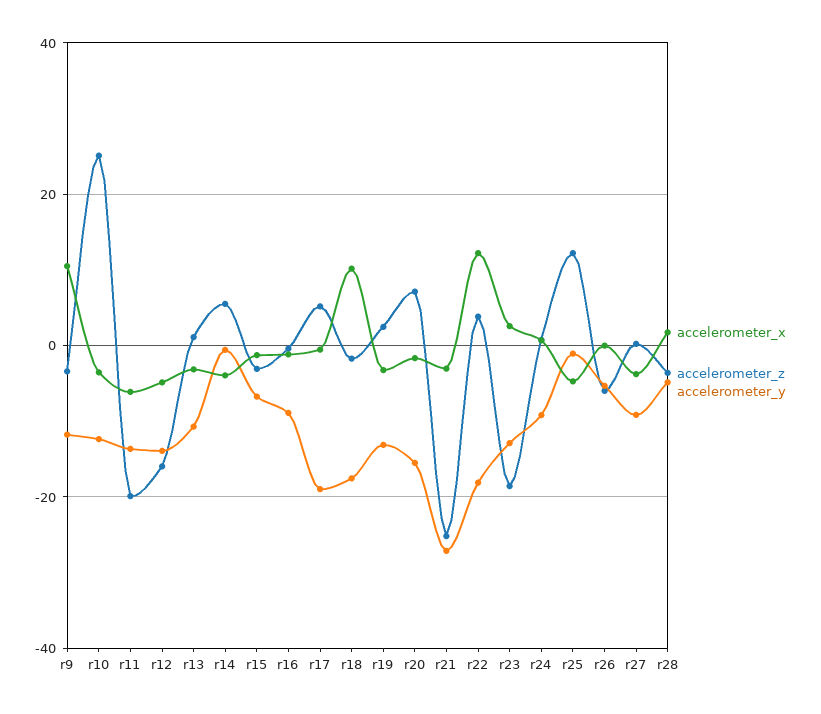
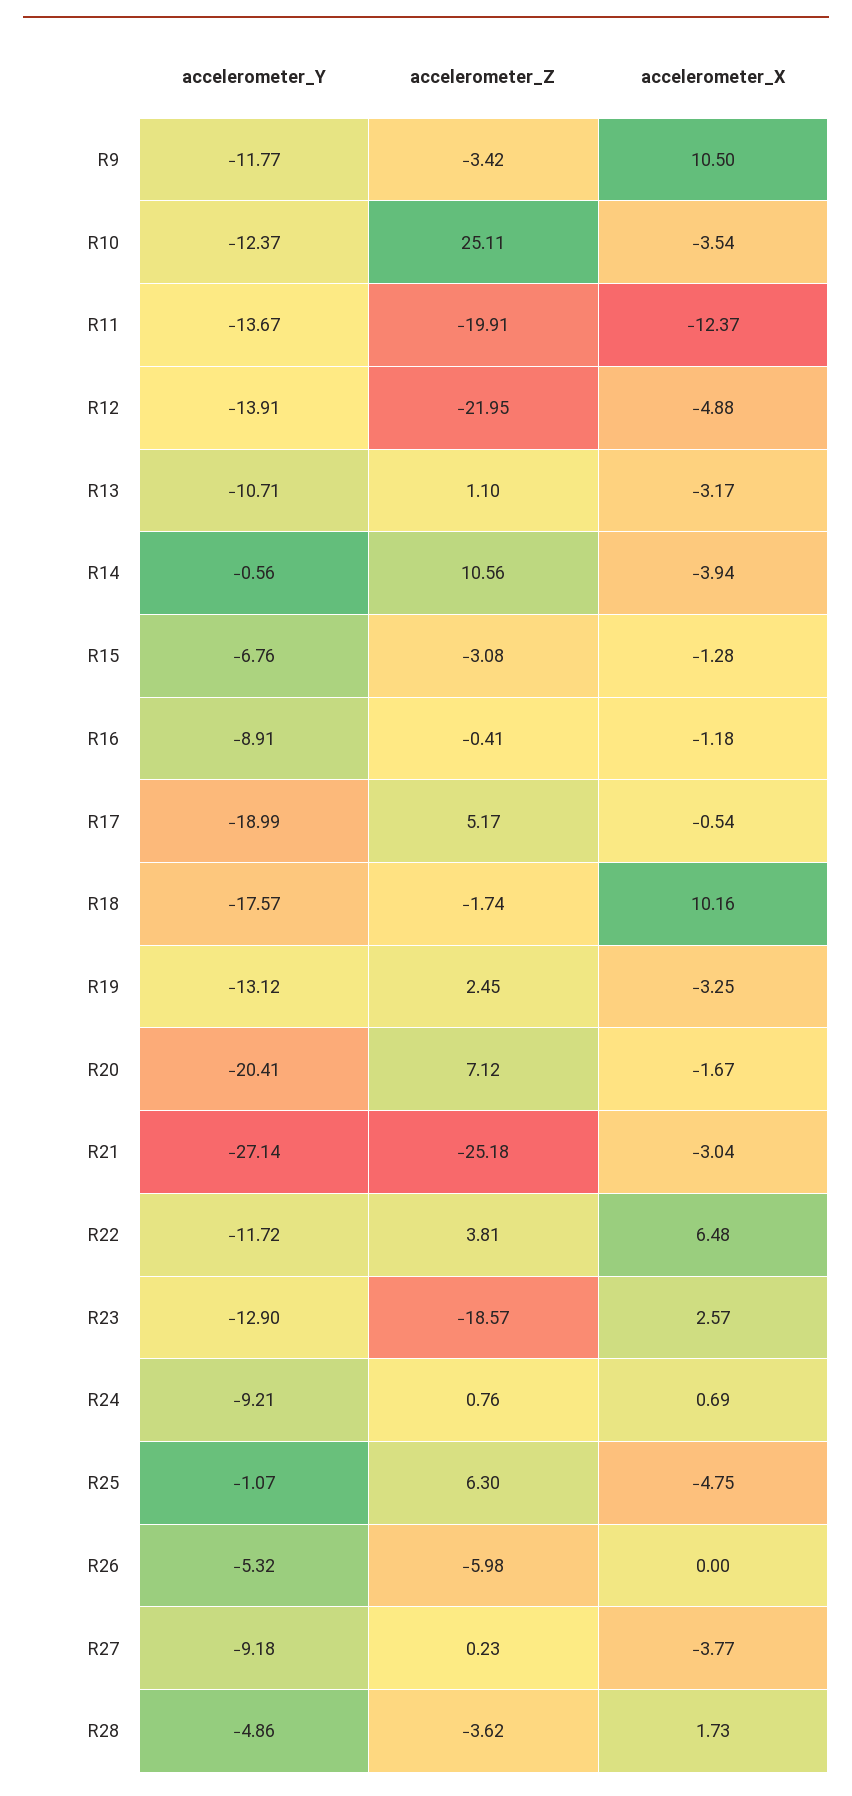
accelerometer_x, r11: -6 -> -12.37
accelerometer_z, r12: -16 -> -21.95
accelerometer_z, r14: 6 -> 10.56
accelerometer_y, r20: -16 -> -20.41
accelerometer_x, r22: 12 -> 6.48
accelerometer_y, r22: -18 -> -11.72
accelerometer_z, r25: 12 -> 6.3

